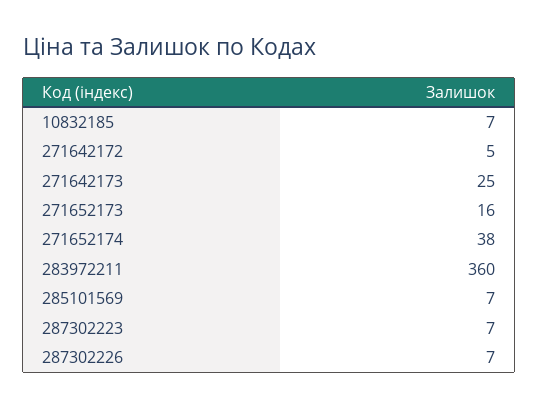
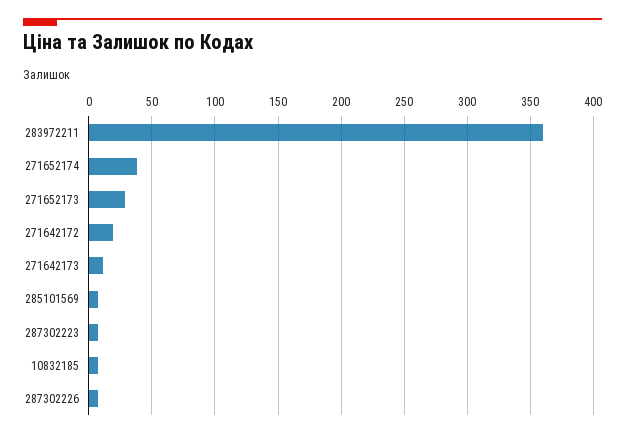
271642172: 5 -> 20
271642173: 25 -> 10
271652173: 16 -> 30

